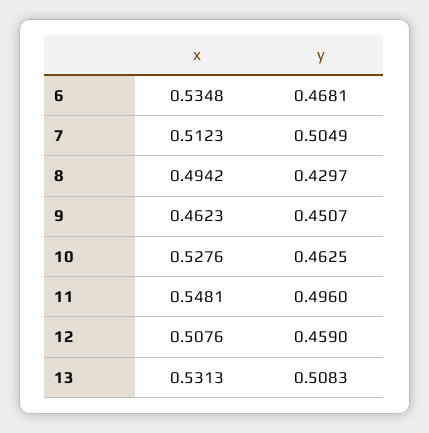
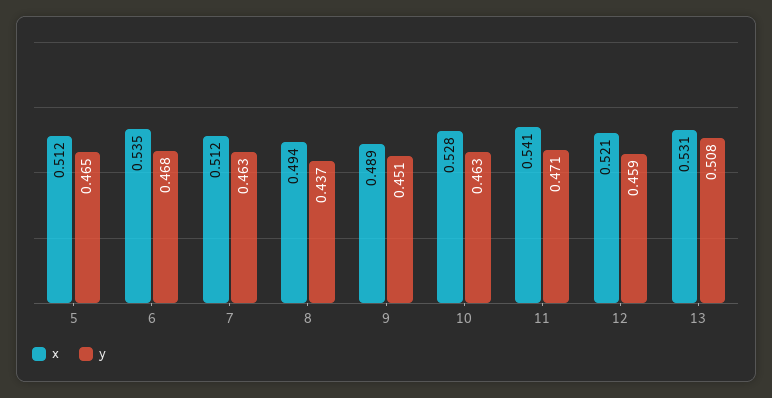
y, 7: 0.5049 -> 0.463
y, 8: 0.4297 -> 0.437
x, 9: 0.4623 -> 0.489
x, 11: 0.5481 -> 0.541
y, 11: 0.496 -> 0.471
x, 12: 0.5076 -> 0.521
x, 5: none -> 0.512
y, 5: none -> 0.465

